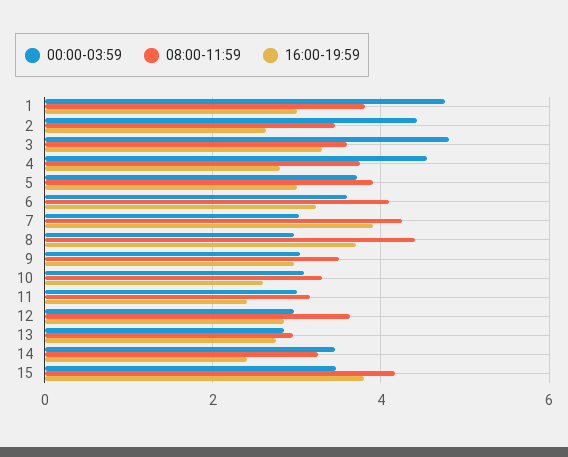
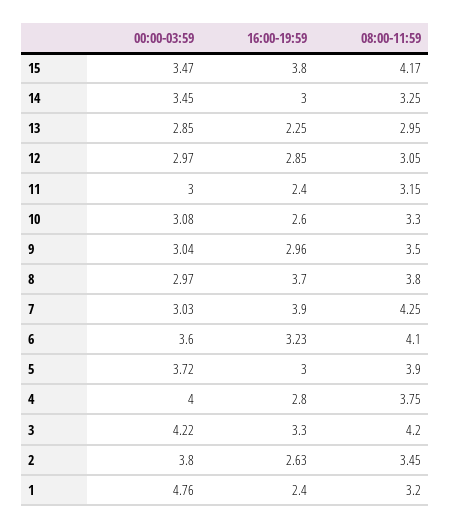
08:00-11:59, 1: 3.8 -> 3.2
16:00-19:59, 1: 3 -> 2.4
00:00-03:59, 2: 4.4 -> 3.8
00:00-03:59, 3: 4.8 -> 4.22
08:00-11:59, 3: 3.6 -> 4.2
00:00-03:59, 4: 4.6 -> 4
08:00-11:59, 8: 4.4 -> 3.8
08:00-11:59, 12: 3.6 -> 3.05
16:00-19:59, 13: 2.8 -> 2.25
16:00-19:59, 14: 2.4 -> 3

